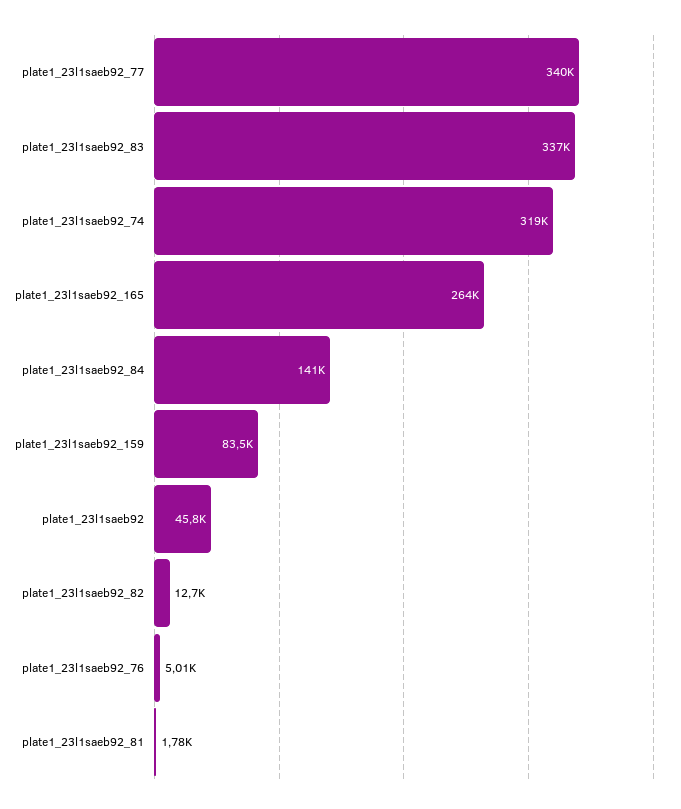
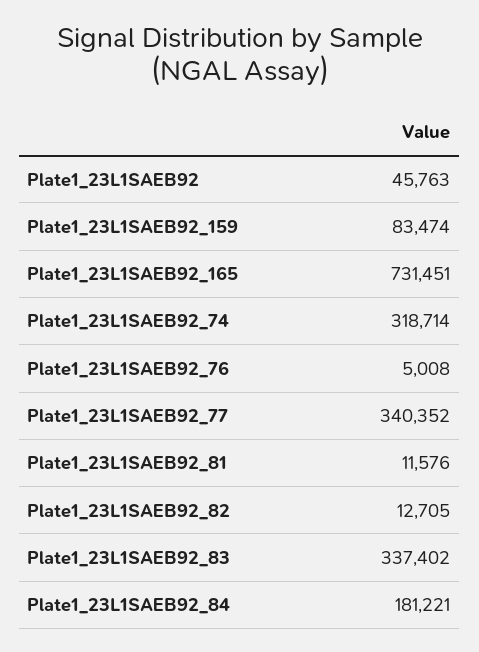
plate1_23l1saeb92_165: 264000 -> 731451
plate1_23l1saeb92_84: 141000 -> 181221
plate1_23l1saeb92_81: 1780 -> 11576

